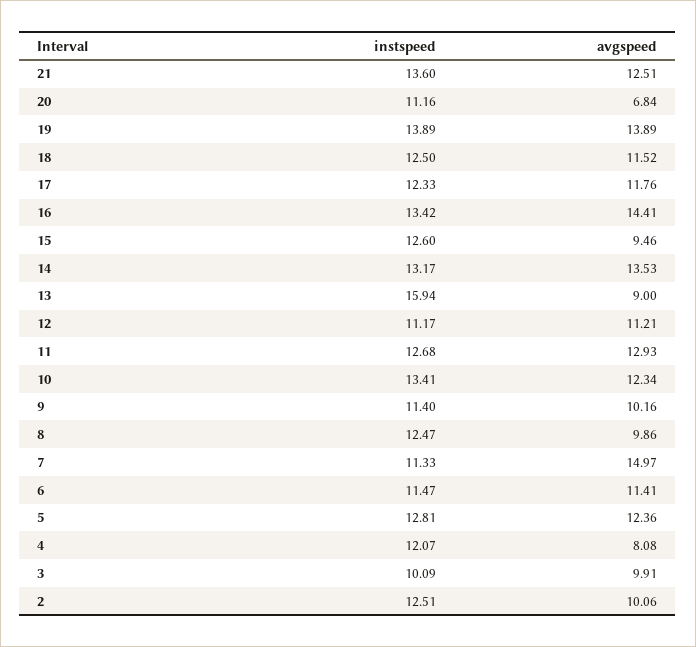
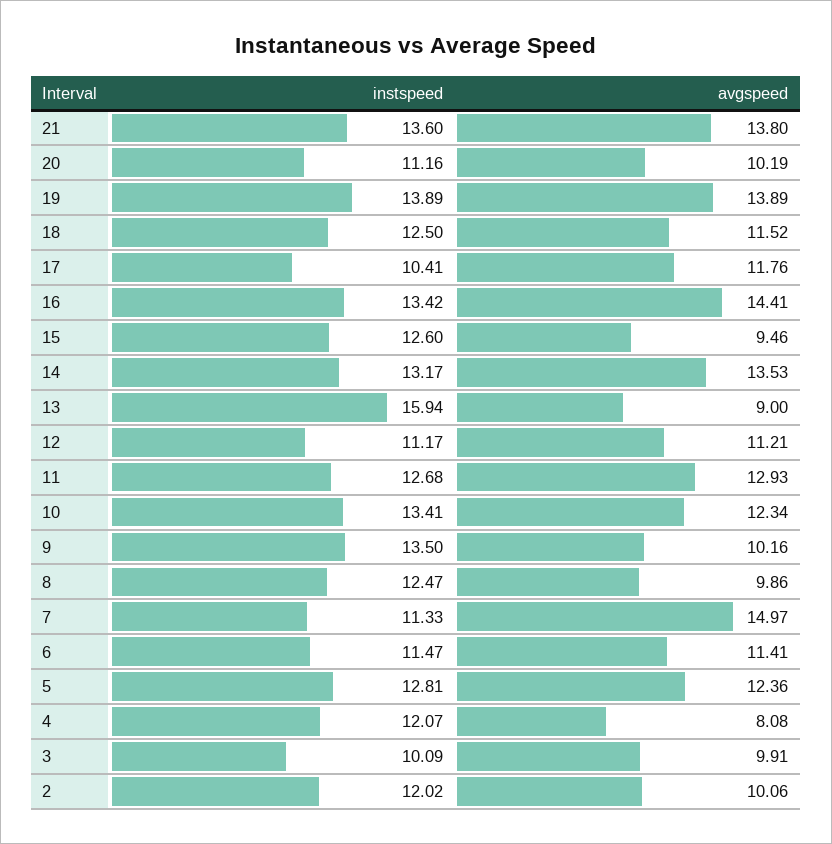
avgspeed, 21: 12.51 -> 13.8
avgspeed, 20: 6.84 -> 10.19
instspeed, 17: 12.33 -> 10.41
instspeed, 9: 11.4 -> 13.5
instspeed, 2: 12.51 -> 12.02

